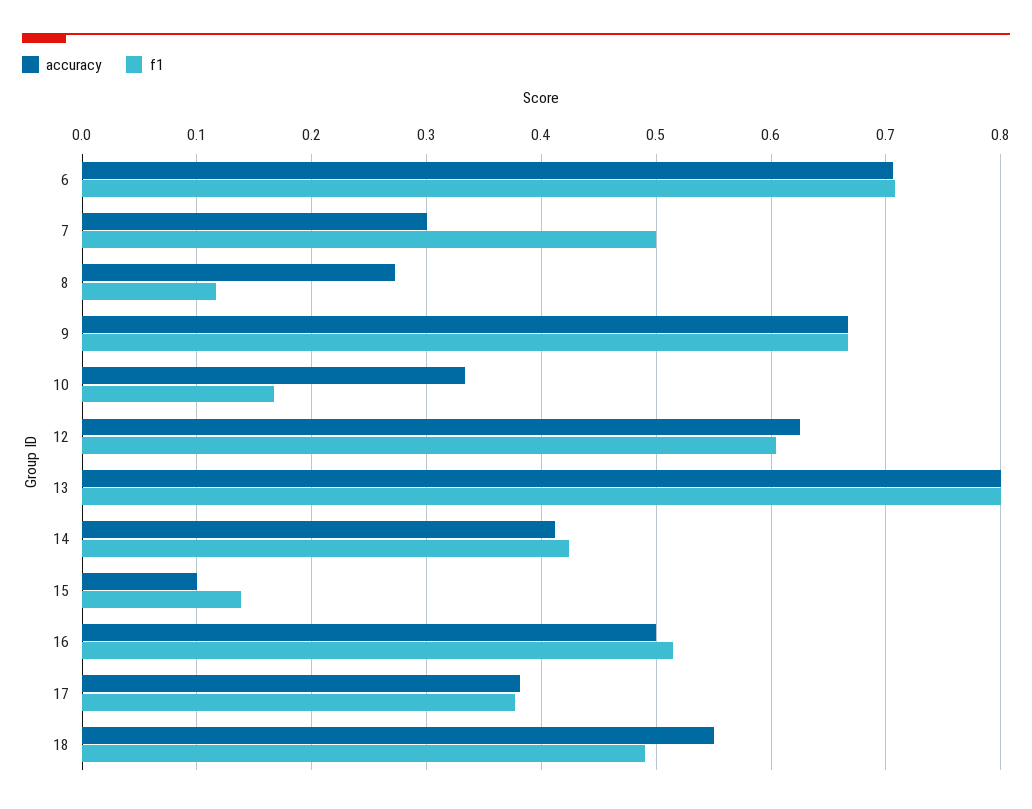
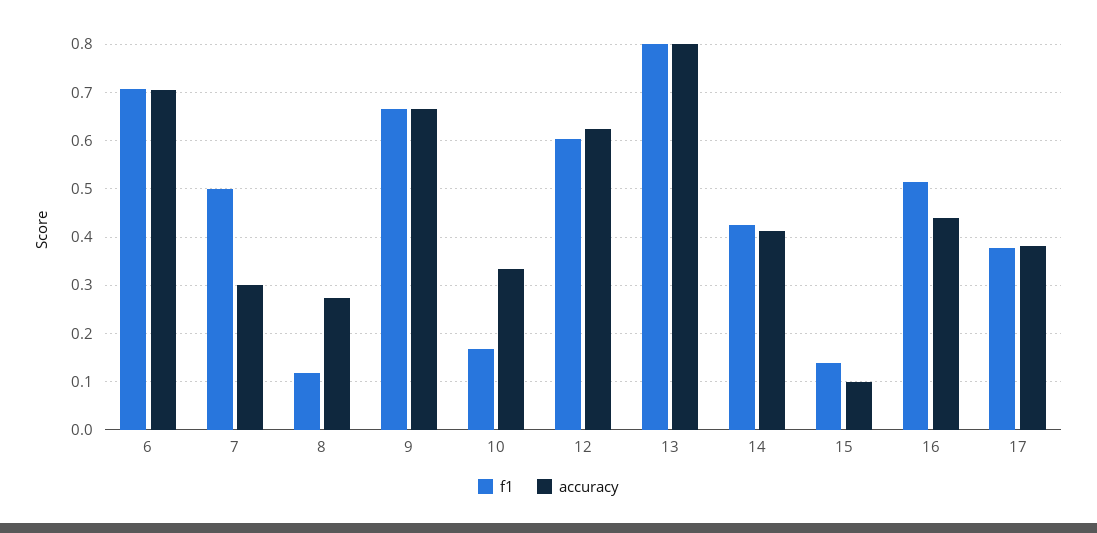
accuracy, 16: 0.5 -> 0.44
accuracy, 18: 0.55 -> none
f1, 18: 0.49 -> none

